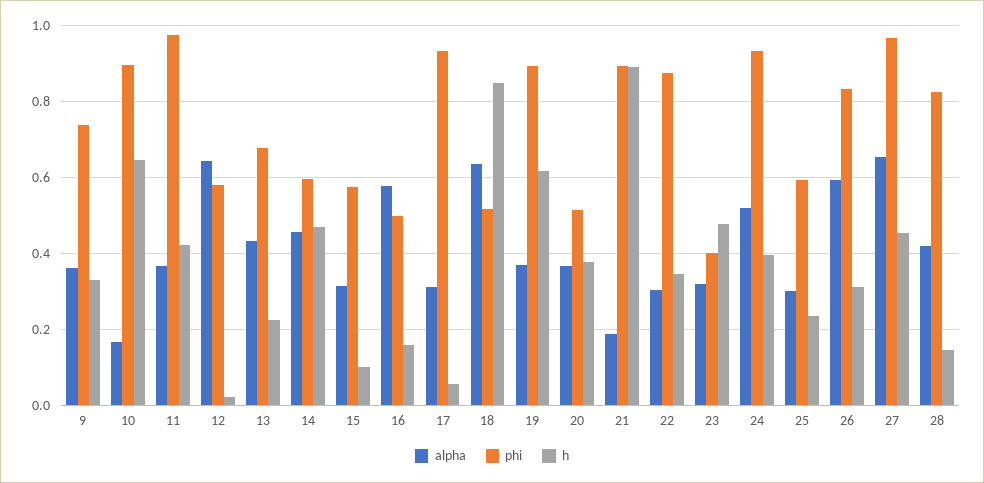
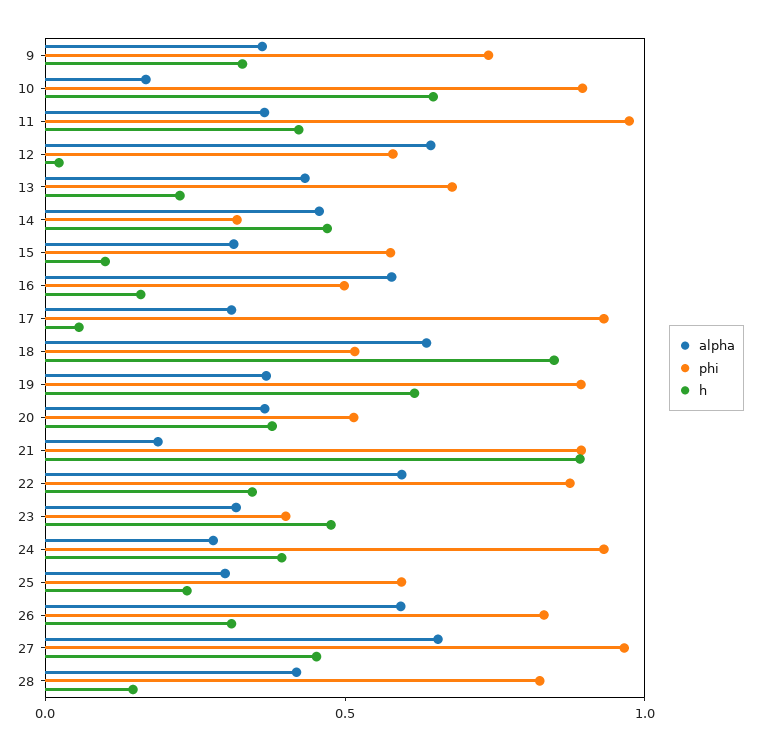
phi, 14: 0.6 -> 0.3
alpha, 22: 0.3 -> 0.6
alpha, 24: 0.52 -> 0.3

